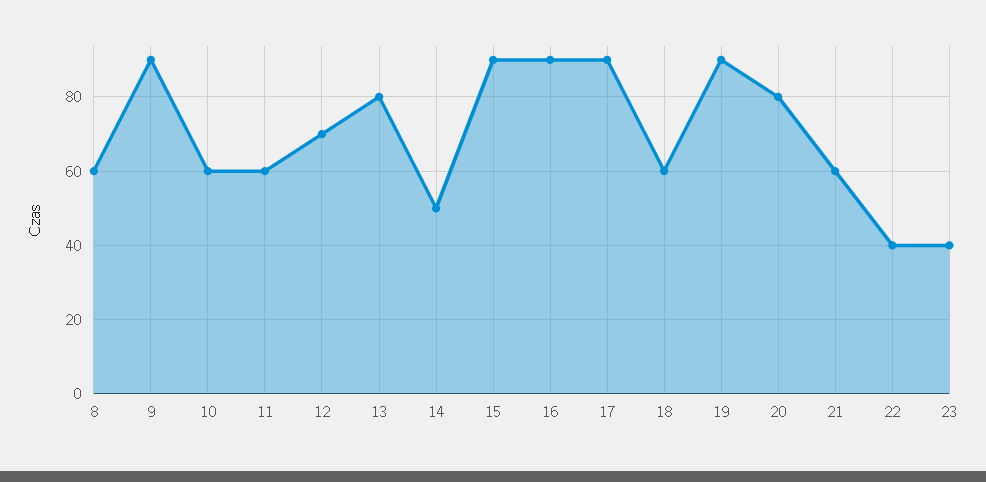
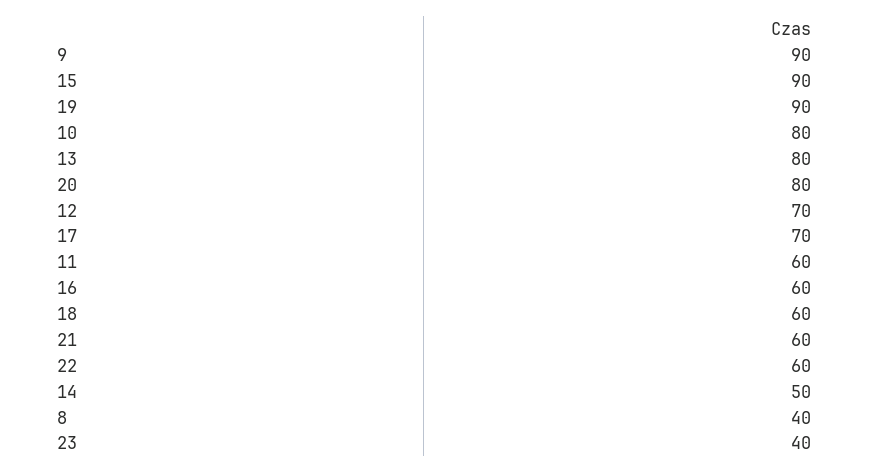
8: 60 -> 40
10: 60 -> 80
16: 90 -> 60
17: 90 -> 70
22: 40 -> 60

